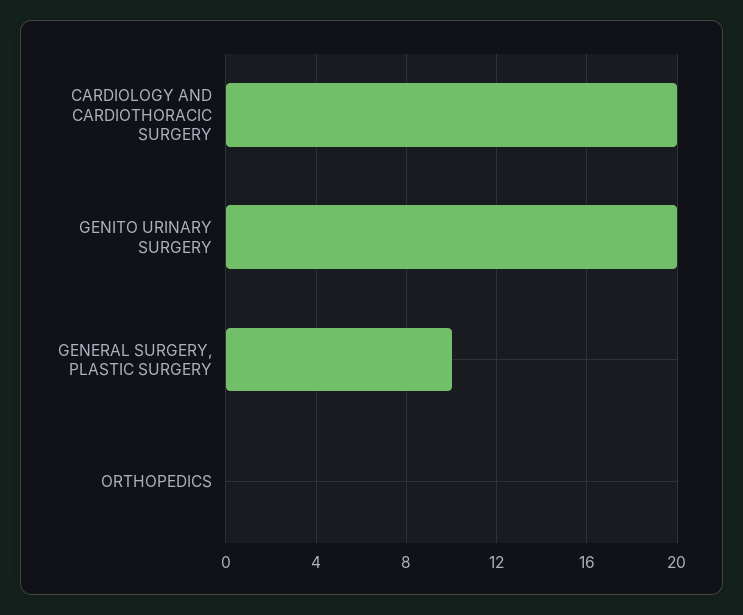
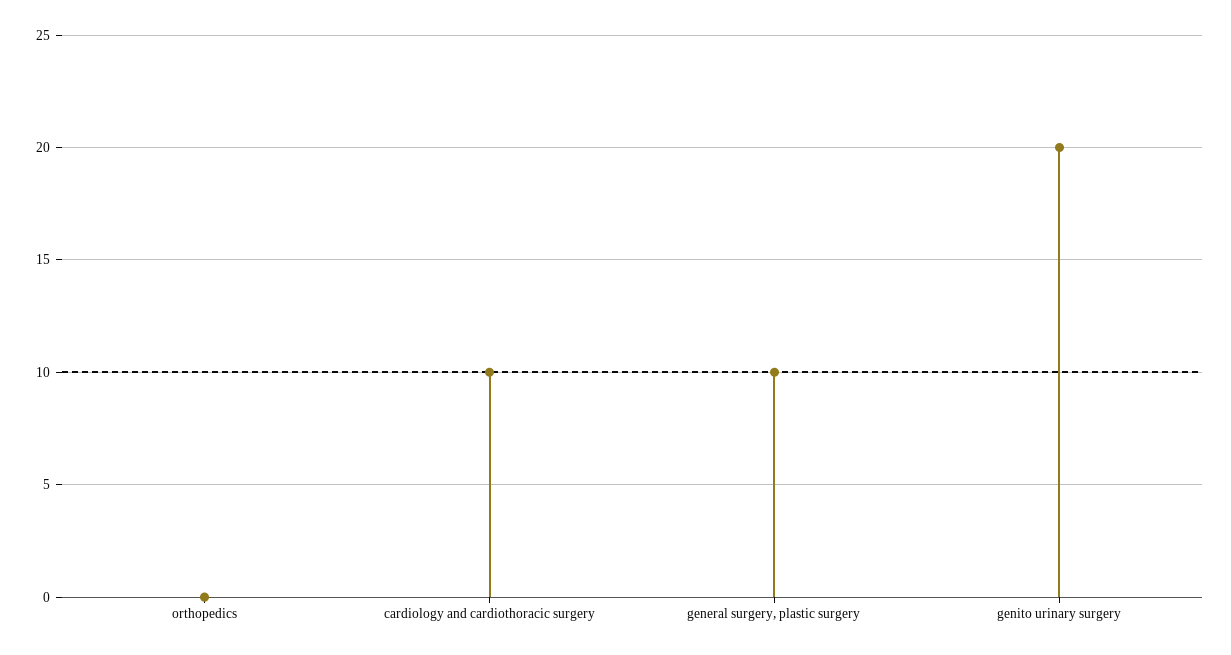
CARDIOLOGY AND CARDIOTHORACIC SURGERY: 20 -> 10

